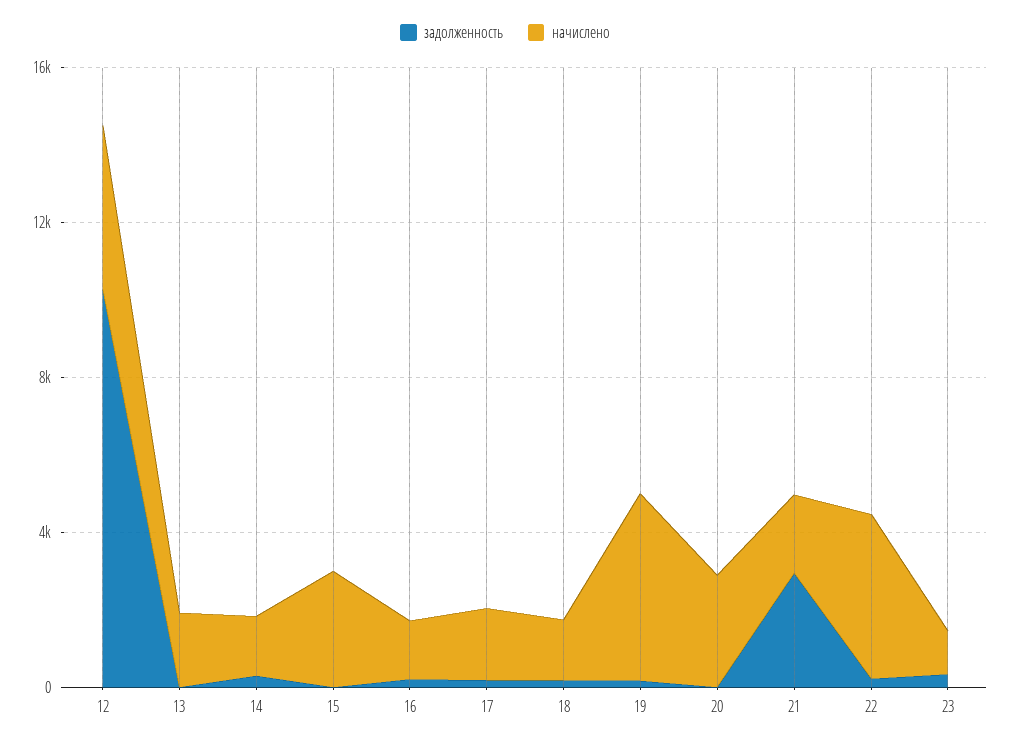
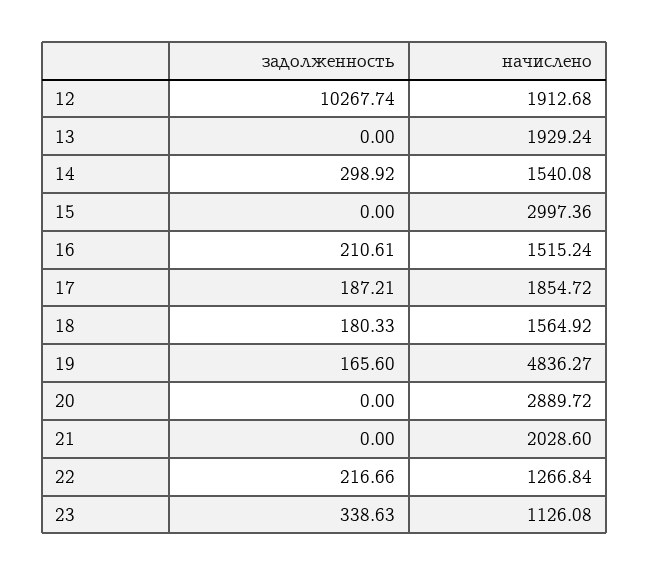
начислено, 12: 4000 -> 1912.68
задолженность, 21: 3000 -> 0
начислено, 22: 4000 -> 1266.84

